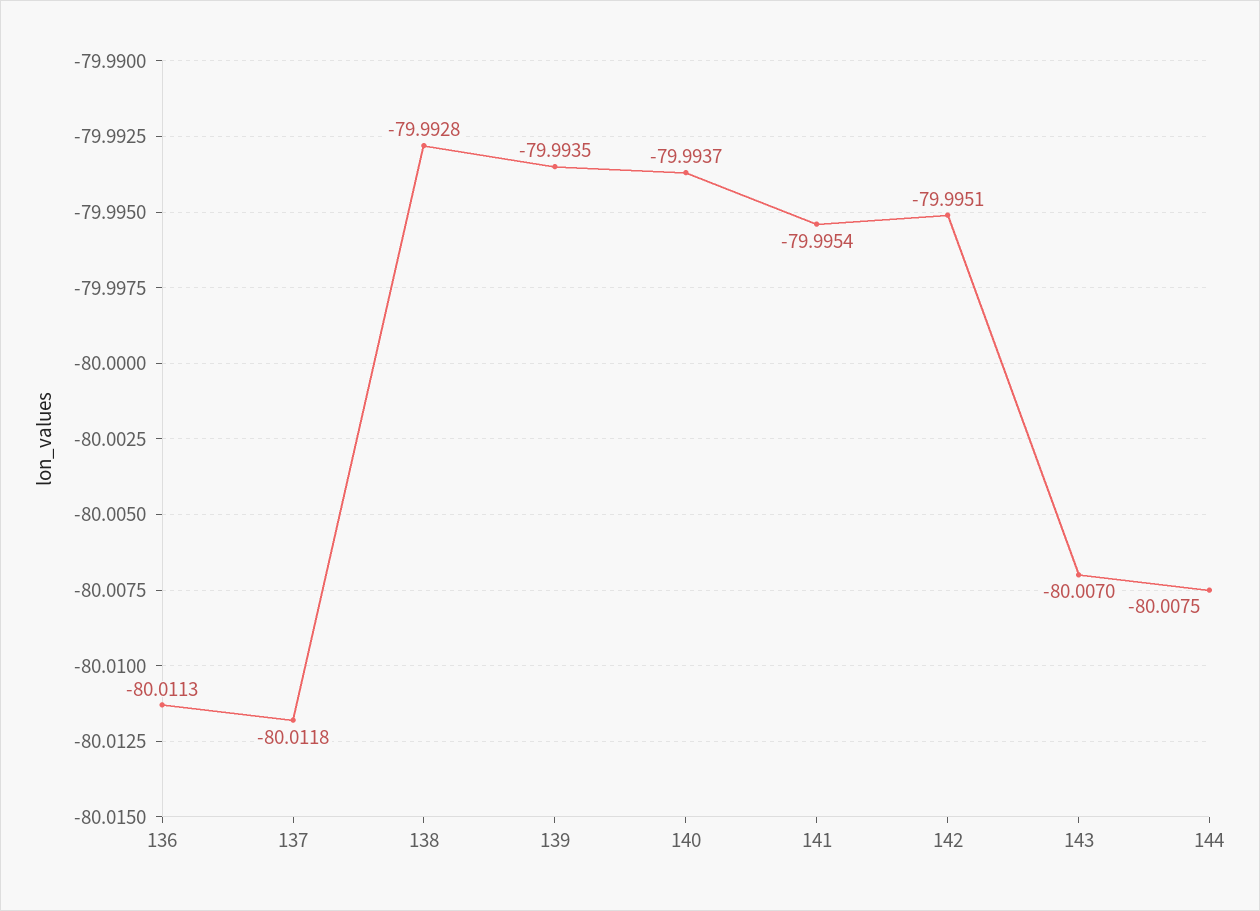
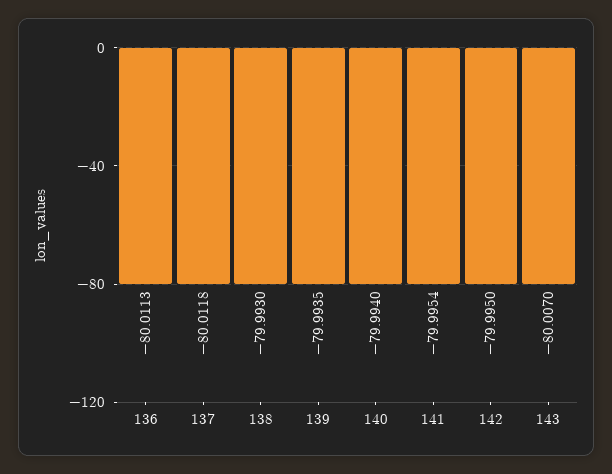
138: -79.9928 -> -79.993
140: -79.9937 -> -79.994
142: -79.9951 -> -79.995
144: -80.0075 -> none

